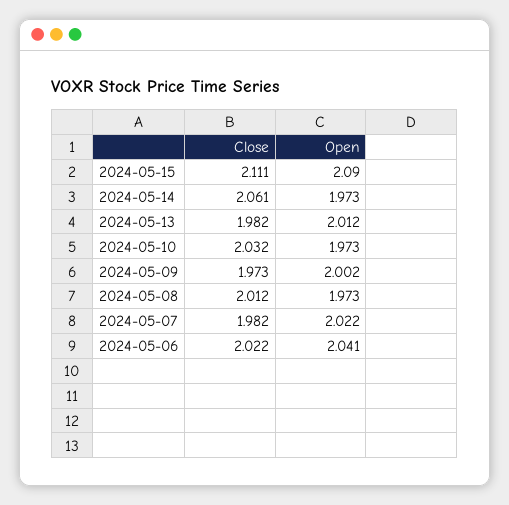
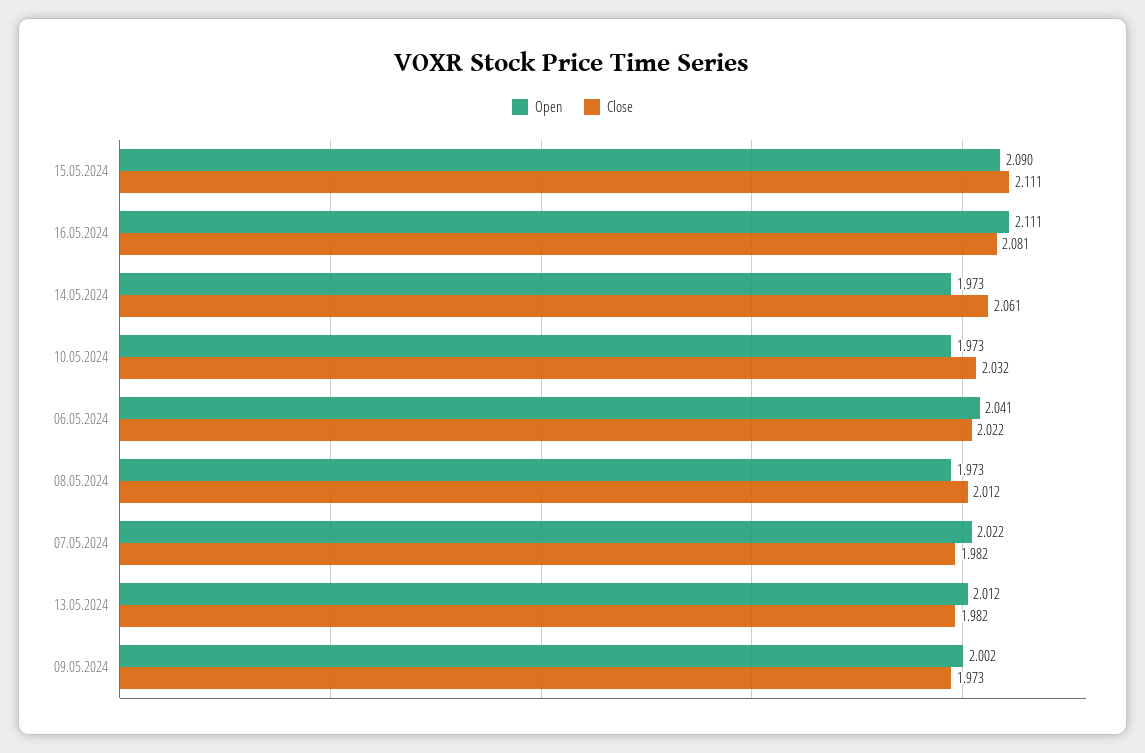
Open, 16.05.2024: none -> 2.111
Close, 16.05.2024: none -> 2.081

